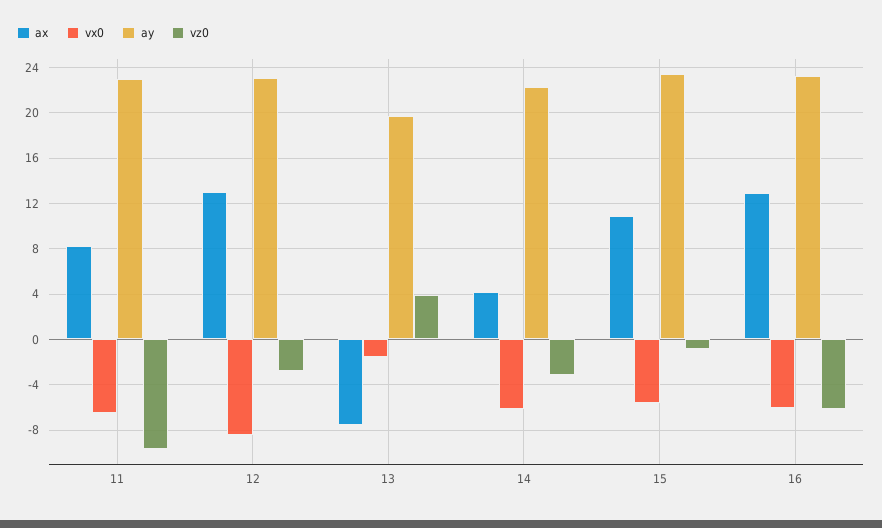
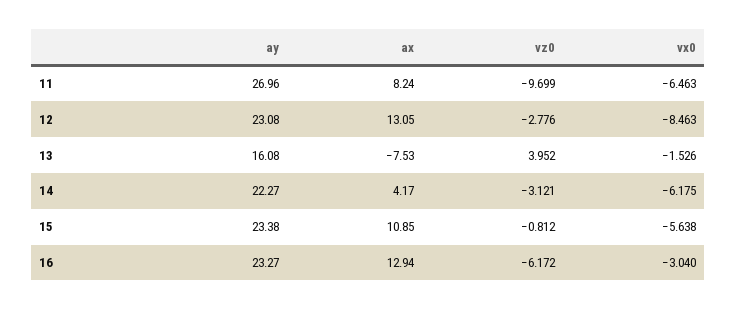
ay, 11: 23 -> 26.96
ay, 13: 20 -> 16.08
vx0, 16: -6 -> -3.04

